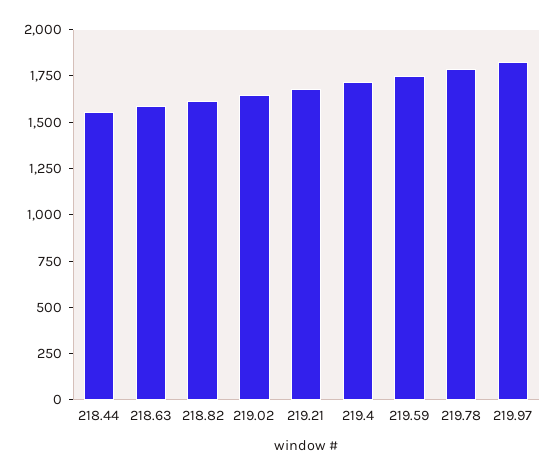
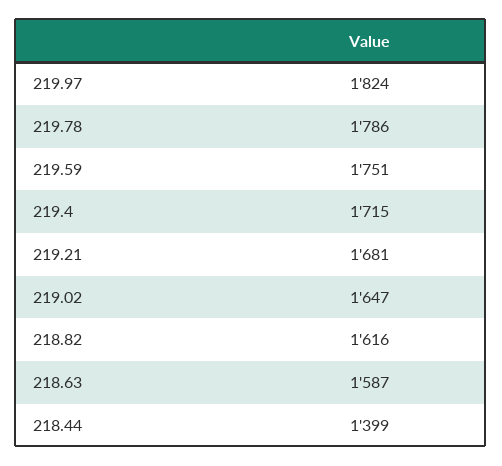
218.44: 1550 -> 1399

